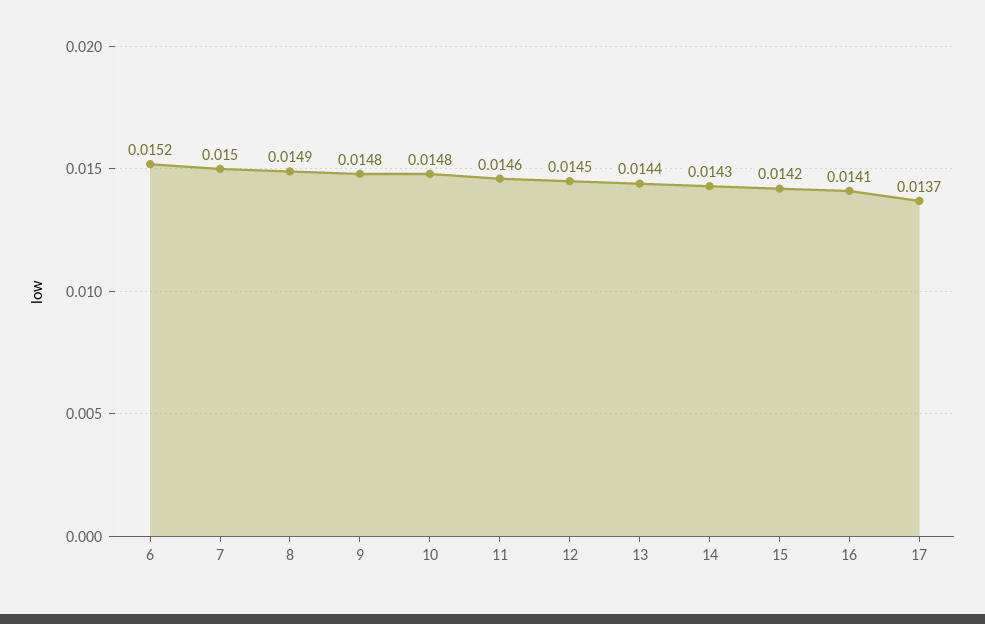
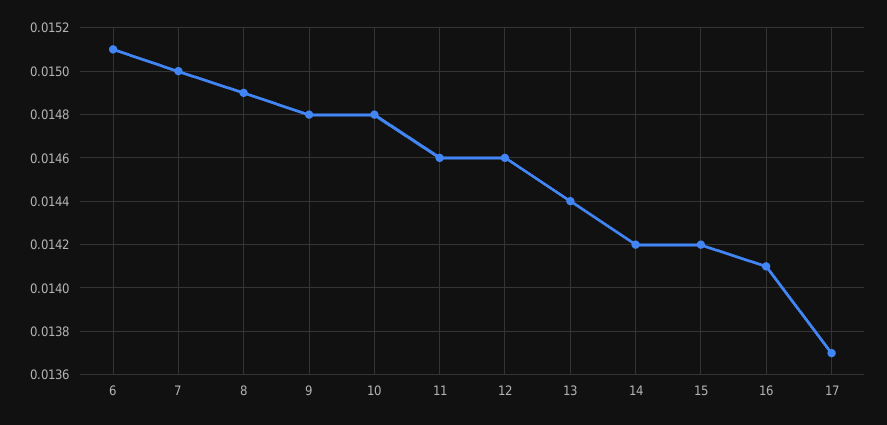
6: 0.0152 -> 0.0151
12: 0.0145 -> 0.0146
14: 0.0143 -> 0.0142

